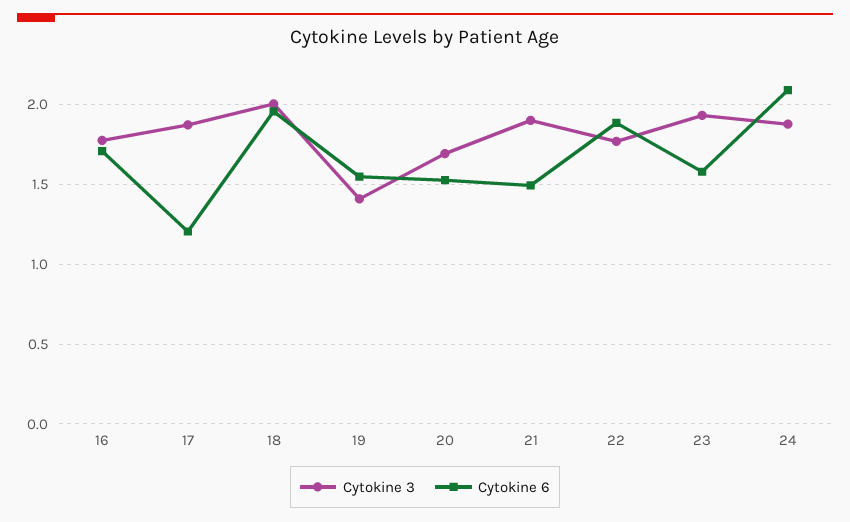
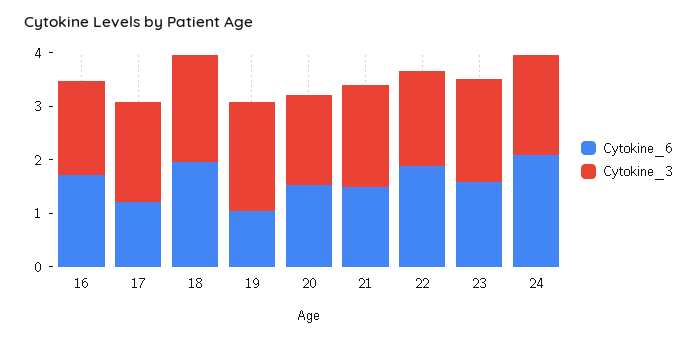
Cytokine 3, 19: 1.4 -> 2
Cytokine 6, 19: 1.55 -> 1

